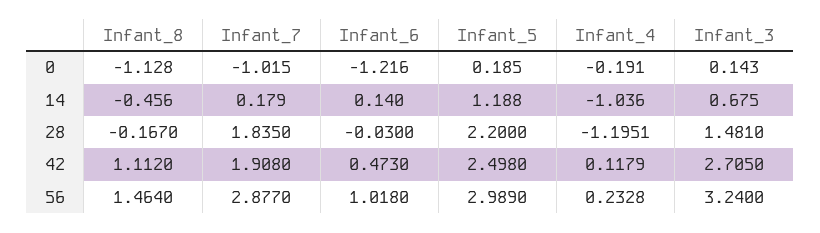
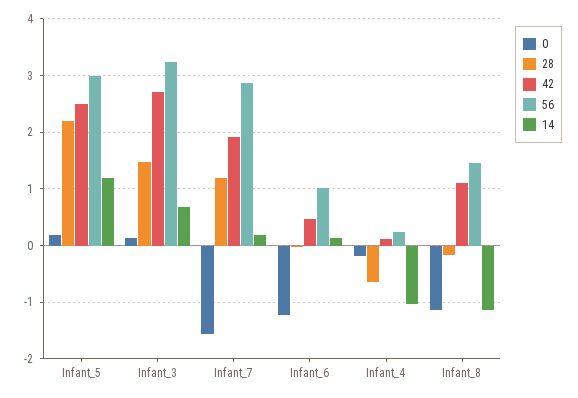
0, Infant_7: -1.015 -> -1.6
14, Infant_8: -0.456 -> -1.2
28, Infant_7: 1.835 -> 1.2
28, Infant_4: -1.1951 -> -0.6

